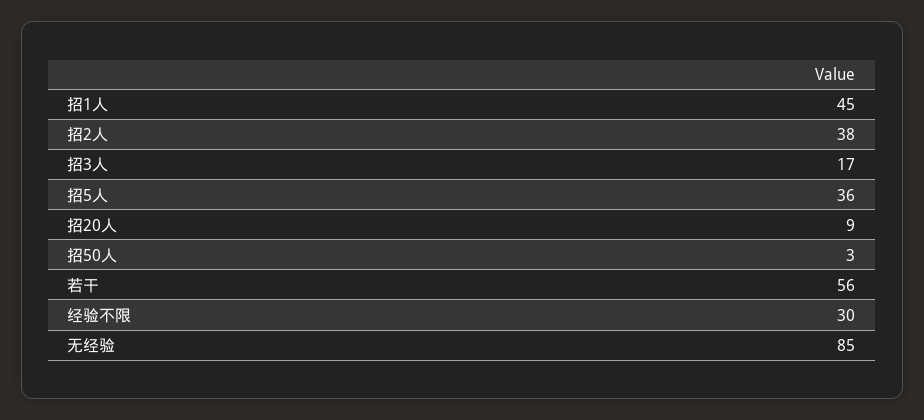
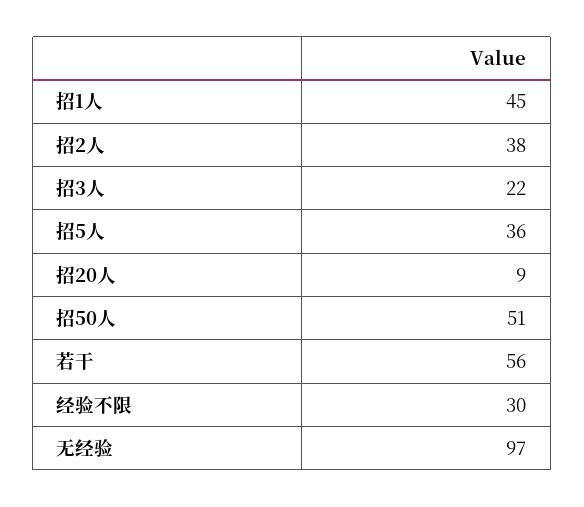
招3人: 17 -> 22
招50人: 3 -> 51
无经验: 85 -> 97

